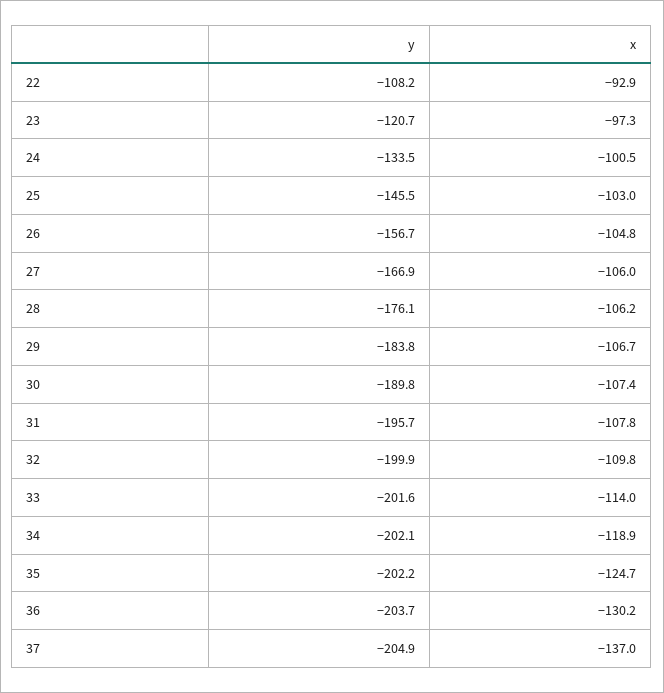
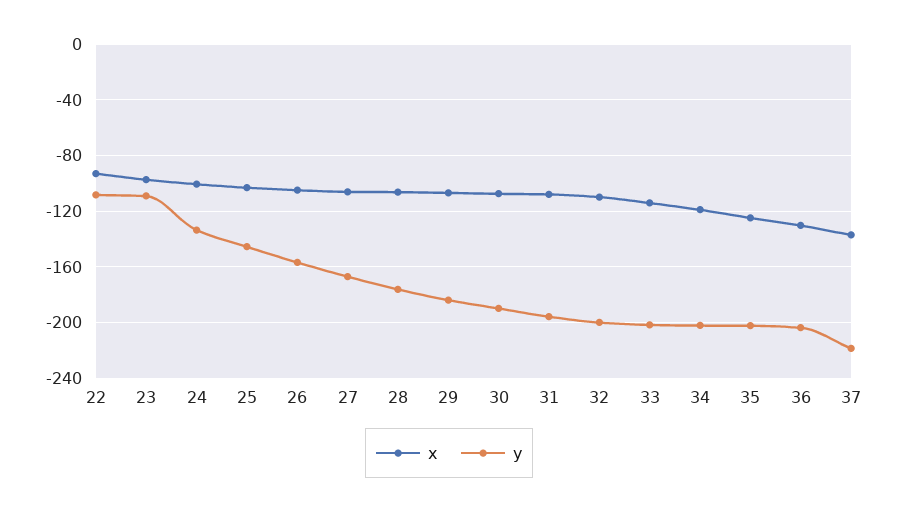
y, 23: -120.7 -> -110
y, 37: -204.9 -> -220

